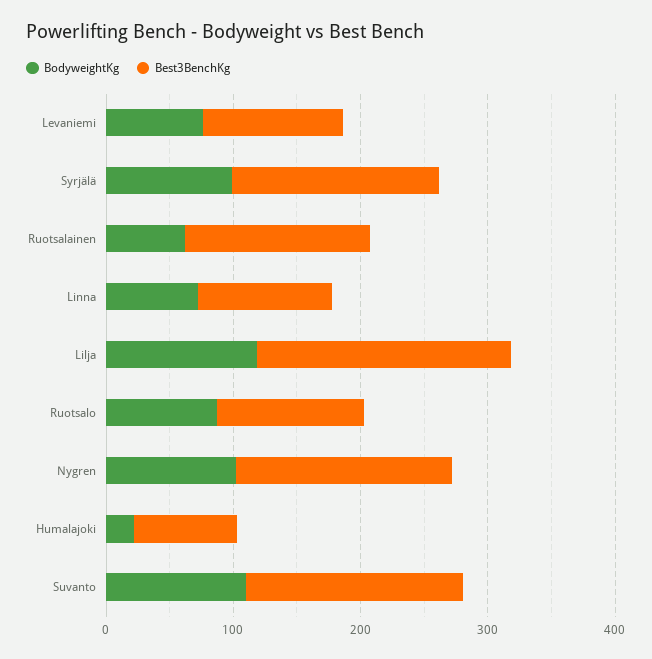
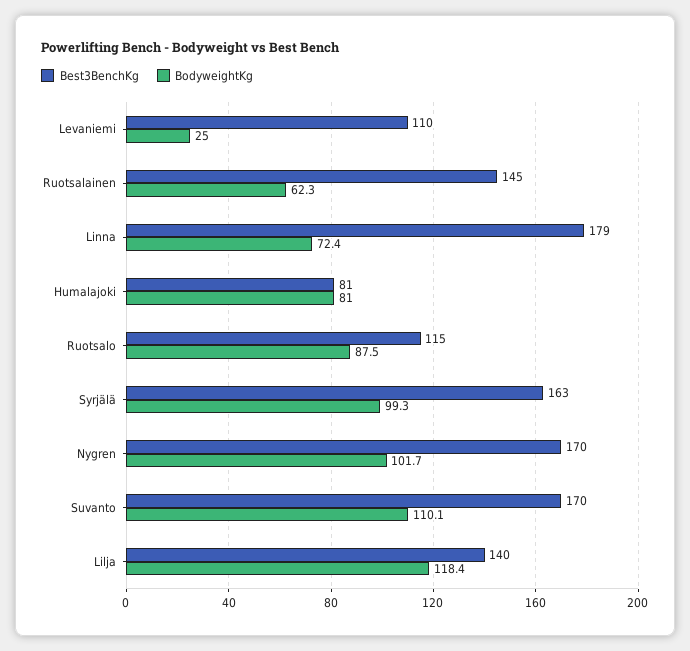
BodyweightKg, Levaniemi: 80 -> 25
Best3BenchKg, Linna: 100 -> 179
Best3BenchKg, Lilja: 200 -> 140
BodyweightKg, Humalajoki: 20 -> 81

